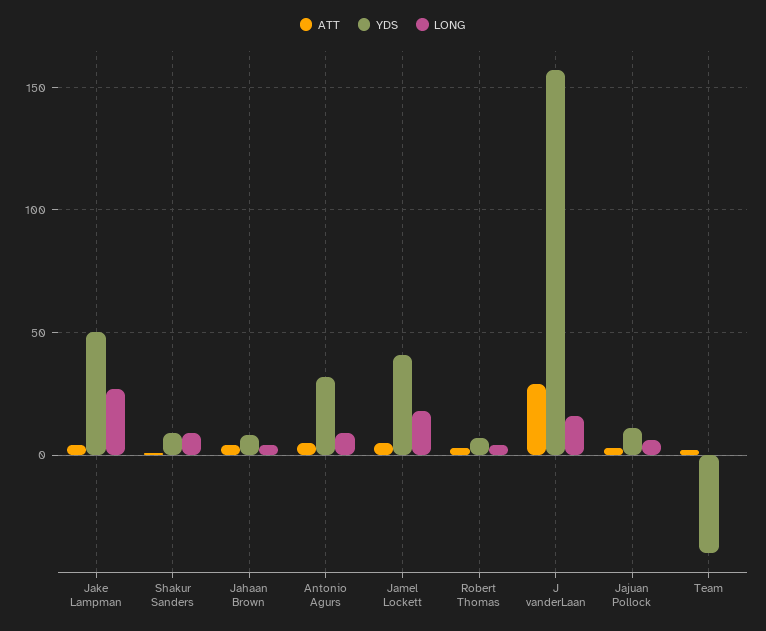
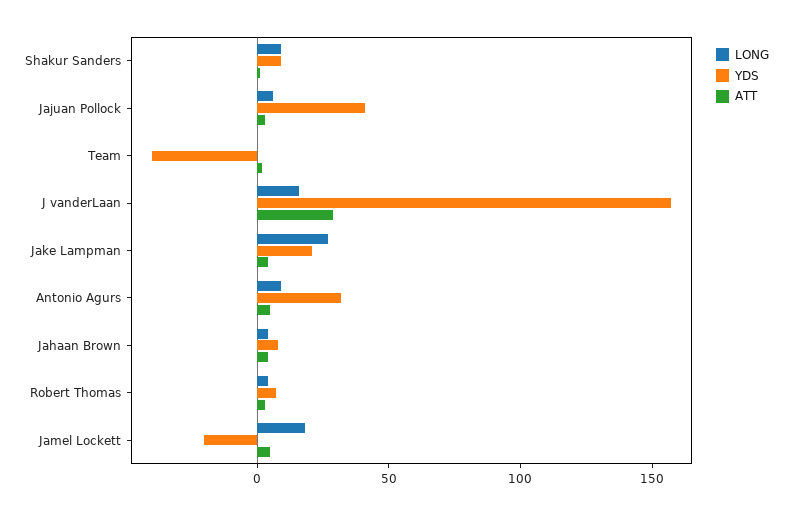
YDS, Jake Lampman: 50 -> 20
YDS, Jamel Lockett: 40 -> -20
YDS, Jajuan Pollock: 10 -> 40

